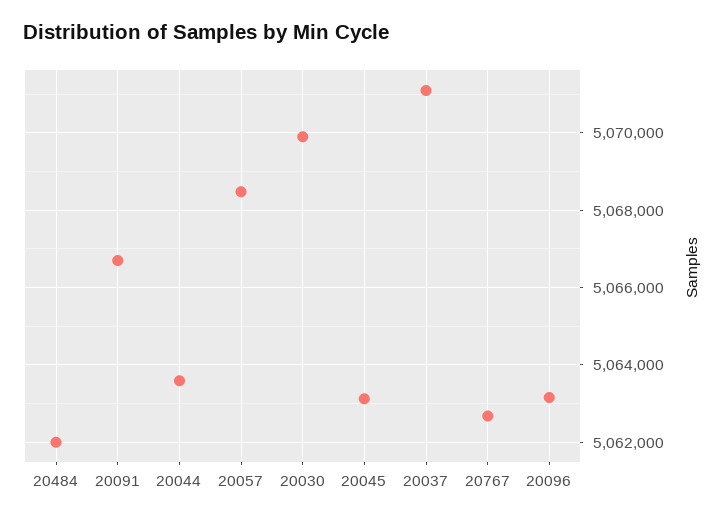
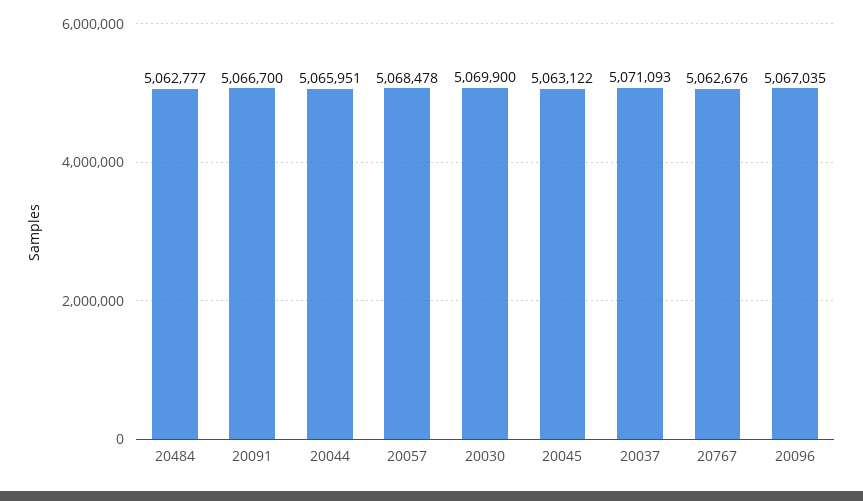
20484: 5062000 -> 5062777
20044: 5063600 -> 5065951
20096: 5063200 -> 5067035

